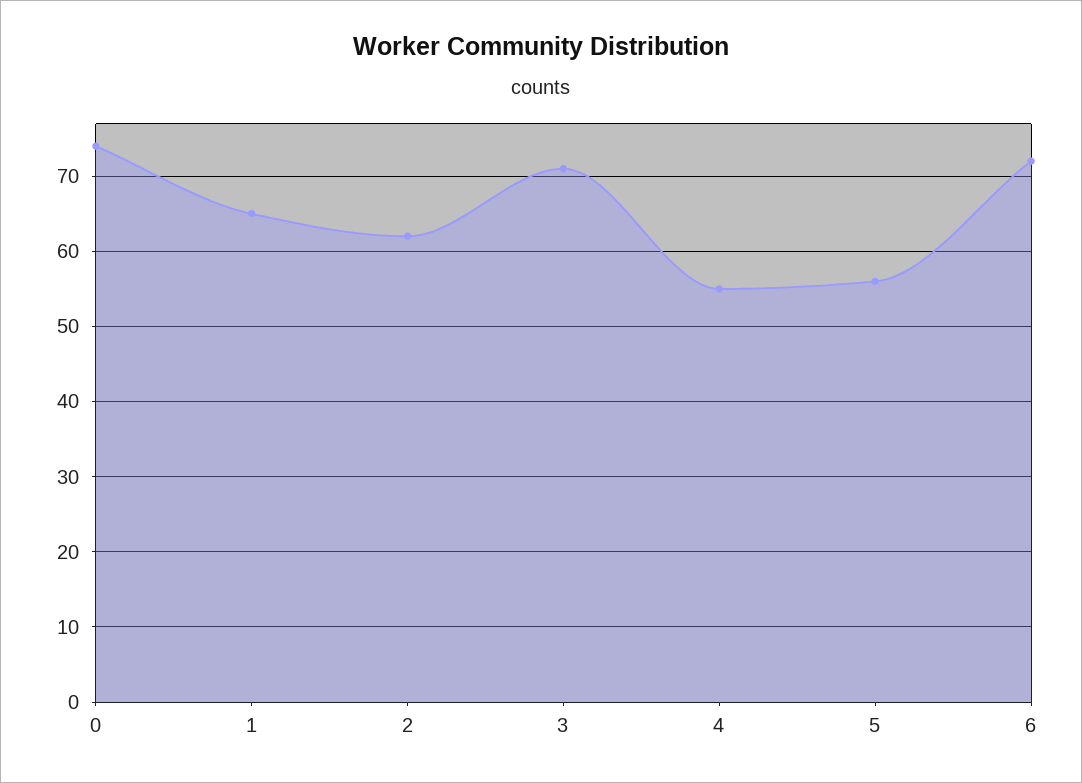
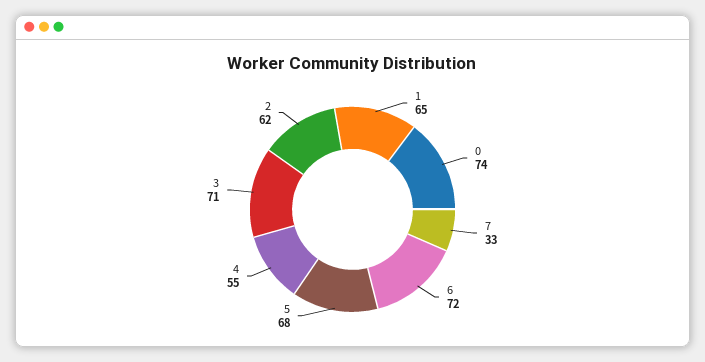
5: 56 -> 68
7: none -> 33

